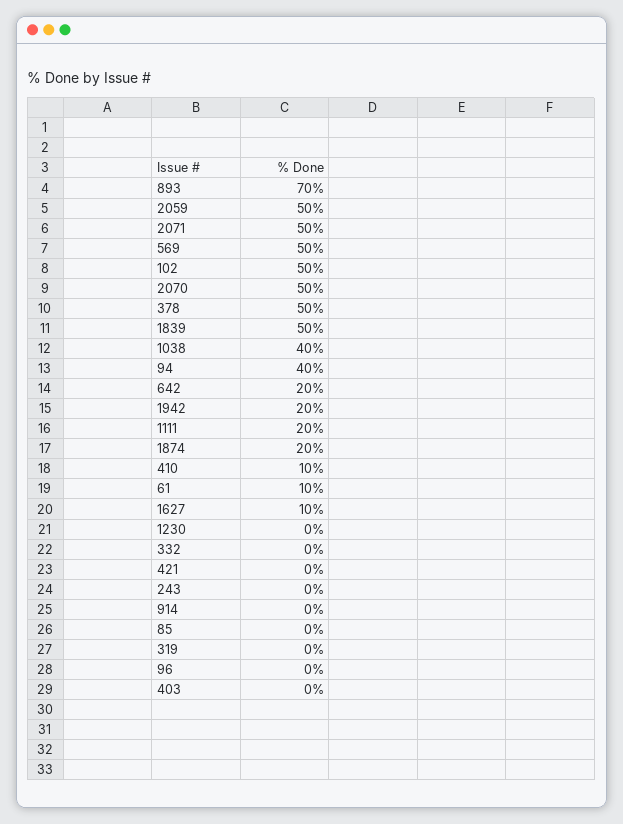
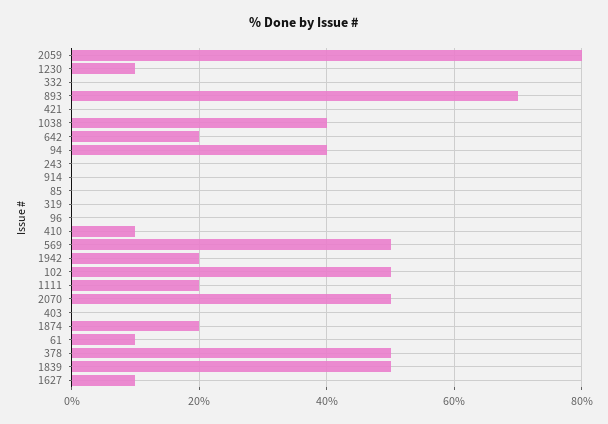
2059: 50 -> 80
2071: 50 -> none
1230: 0 -> 10

